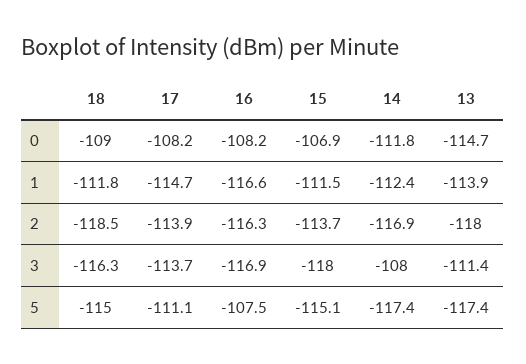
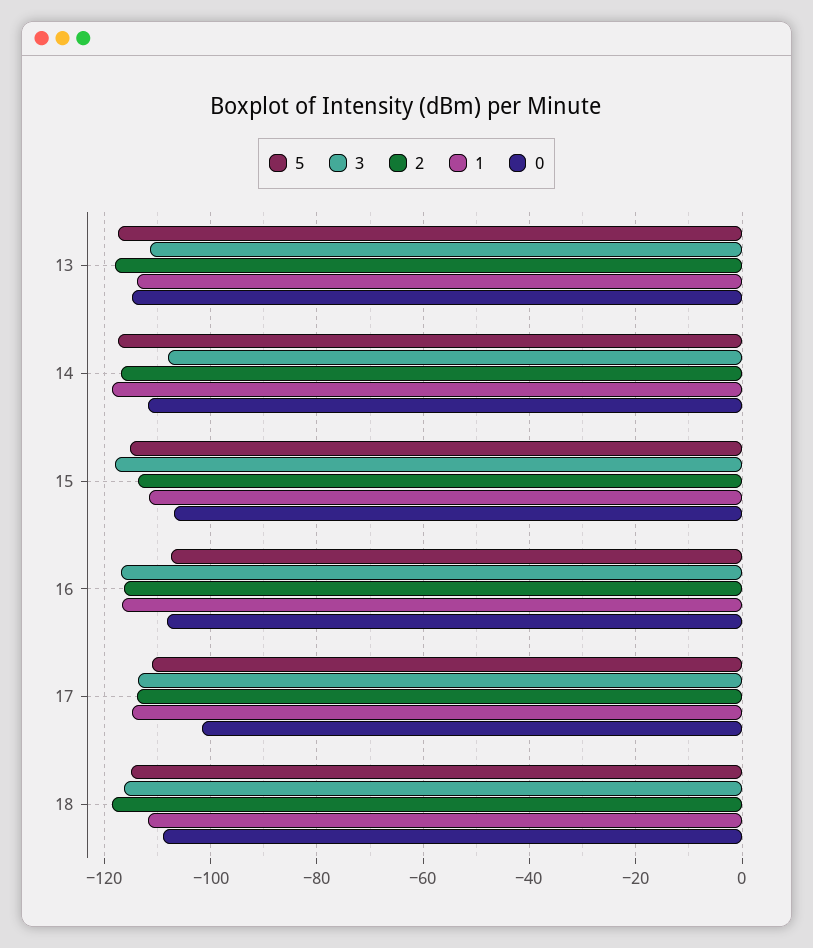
0, 17: -108.2 -> -102
1, 14: -112.4 -> -118

